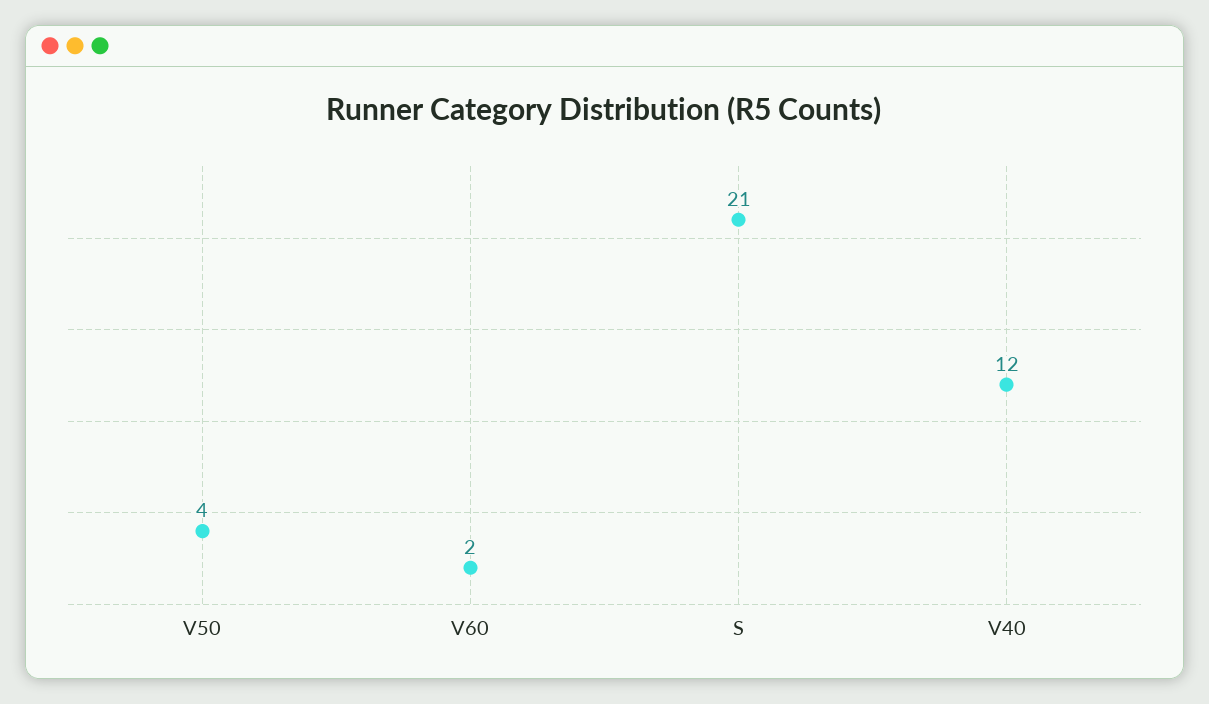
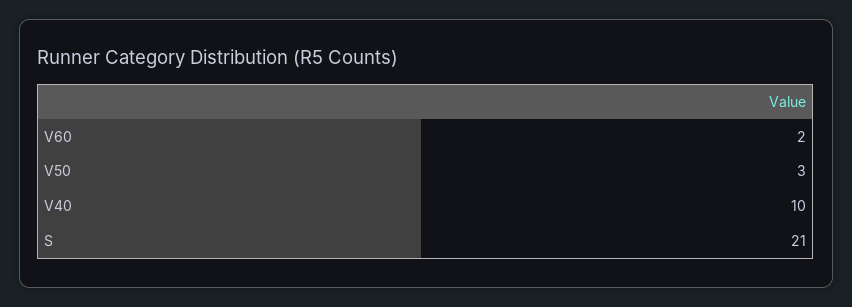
V50: 4 -> 3
V40: 12 -> 10

